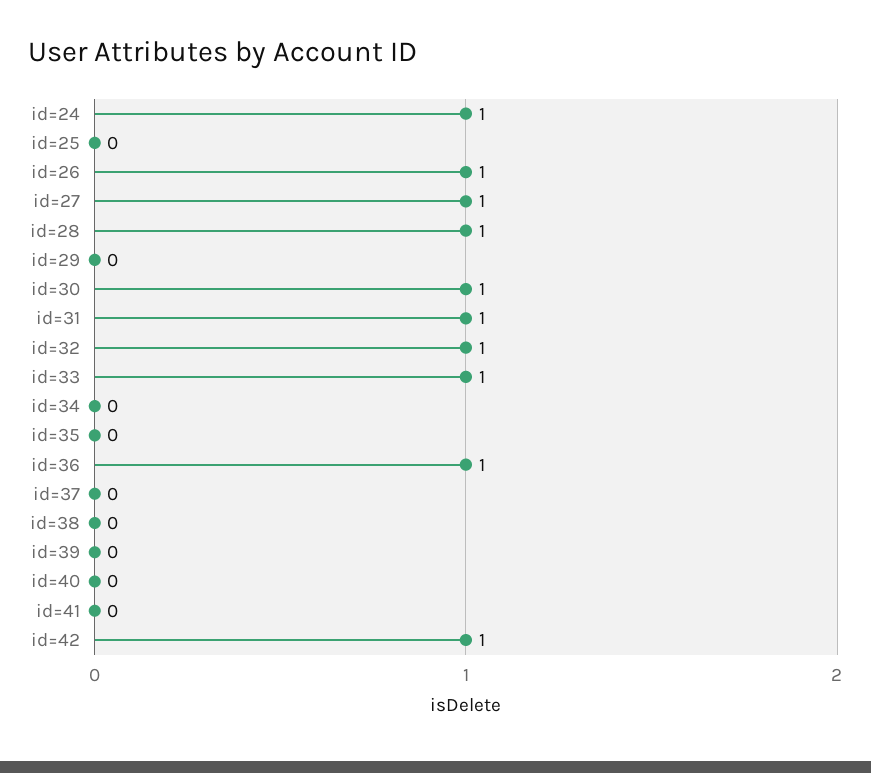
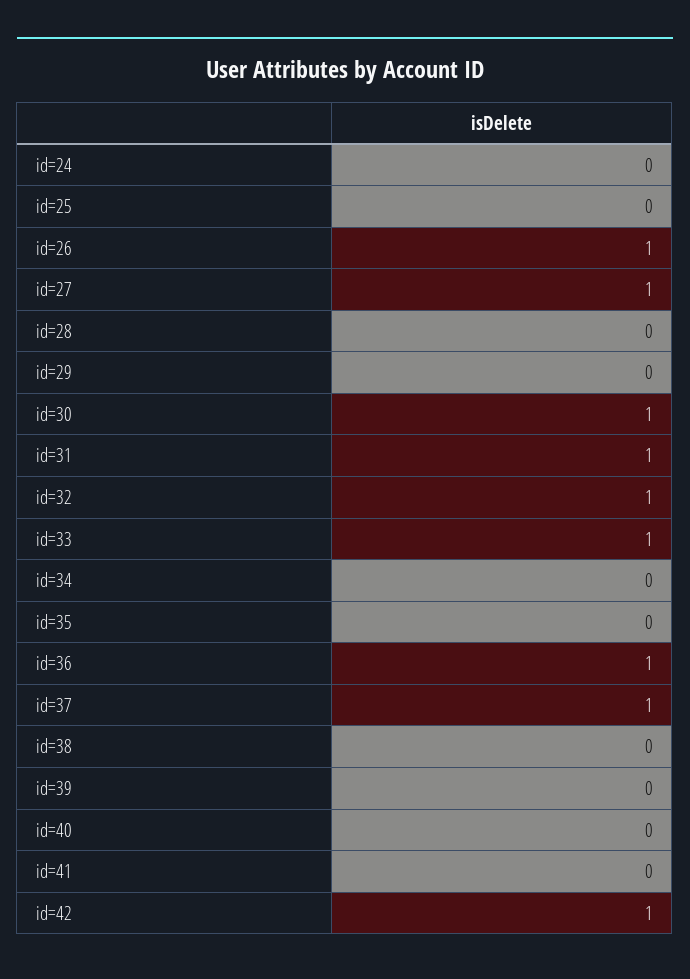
id=24: 1 -> 0
id=28: 1 -> 0
id=37: 0 -> 1

